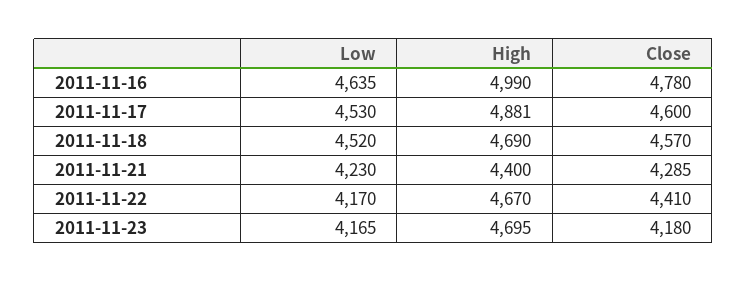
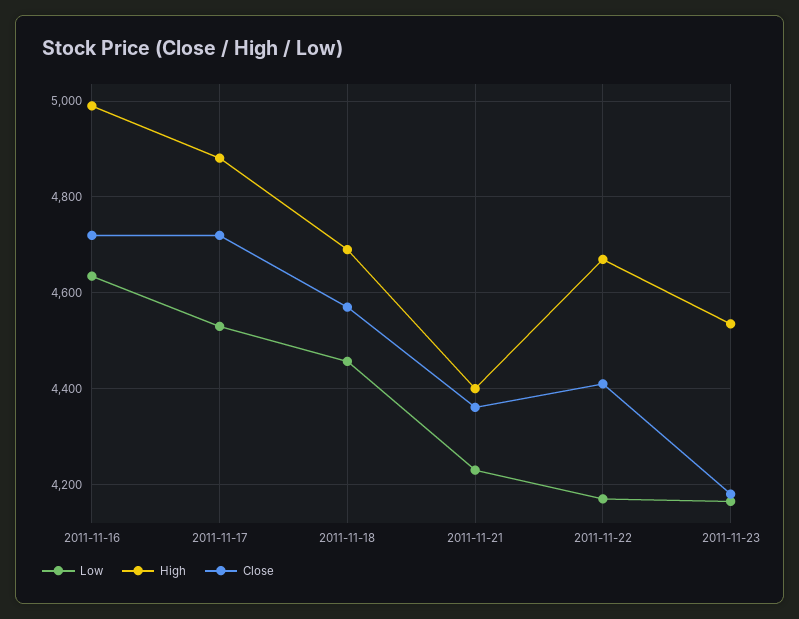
Close, 2011-11-16: 4780 -> 4720
Close, 2011-11-17: 4600 -> 4720
Low, 2011-11-18: 4520 -> 4460
Close, 2011-11-21: 4285 -> 4360
High, 2011-11-23: 4695 -> 4540

